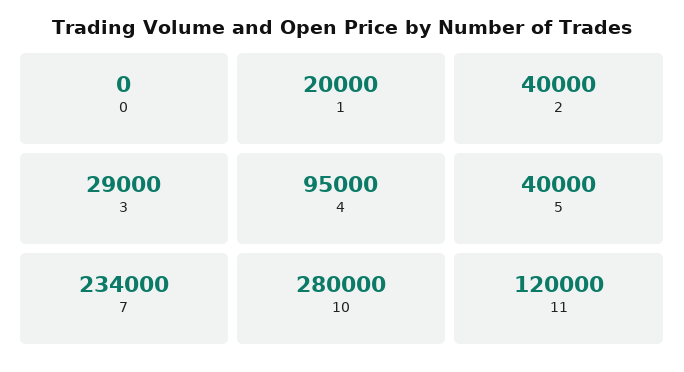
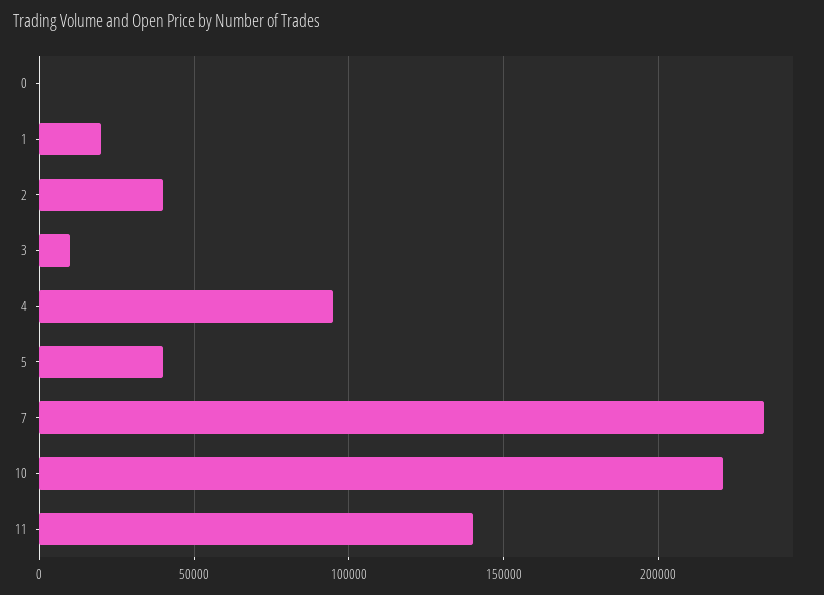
3: 29000 -> 10000
10: 280000 -> 220000
11: 120000 -> 140000

